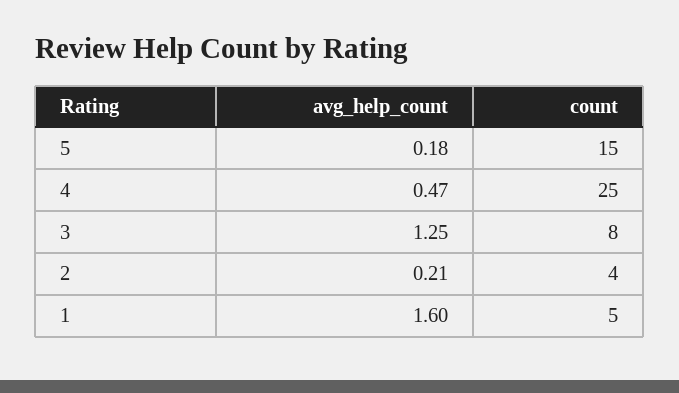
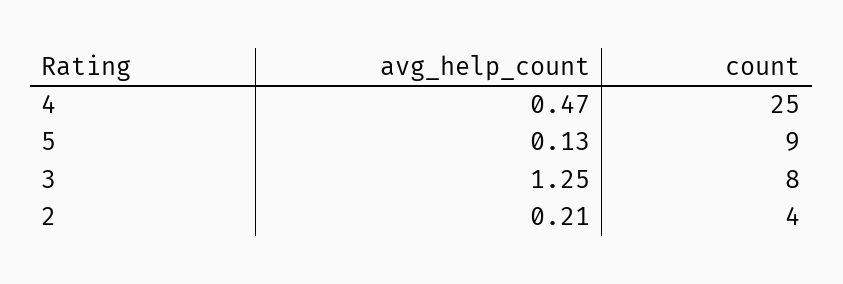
avg_help_count, 5: 0.18 -> 0.13
count, 5: 15 -> 9
avg_help_count, 1: 1.6 -> none
count, 1: 5 -> none

